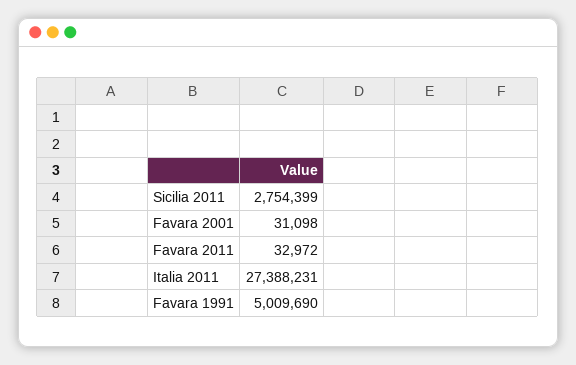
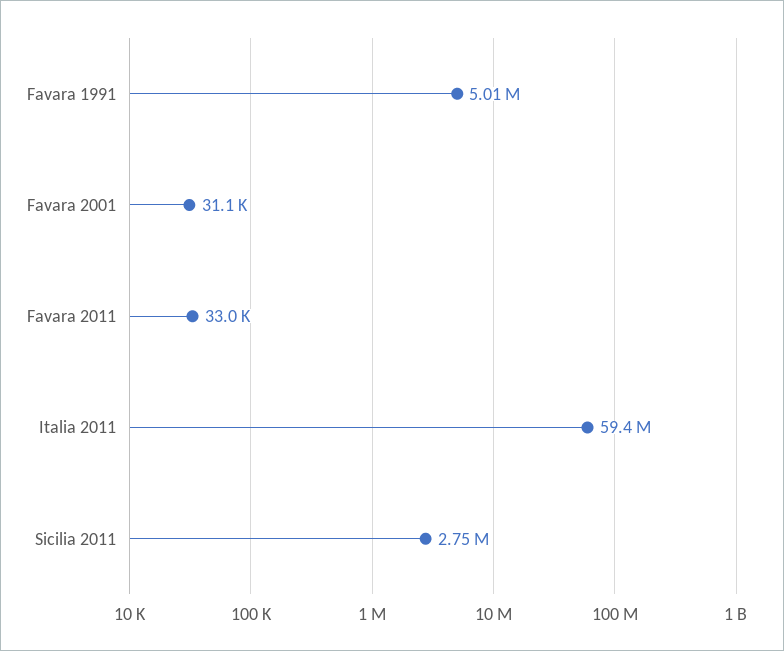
Italia 2011: 27388231 -> 59400000

